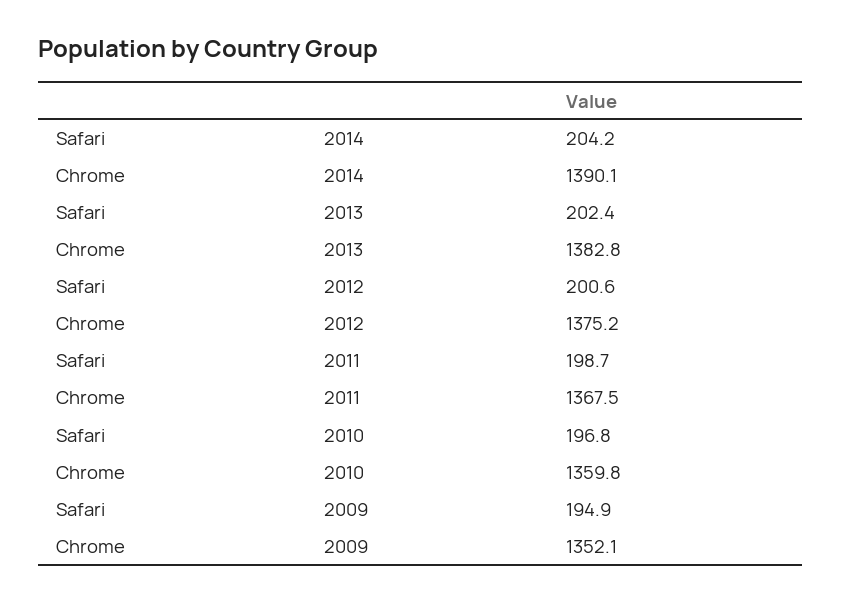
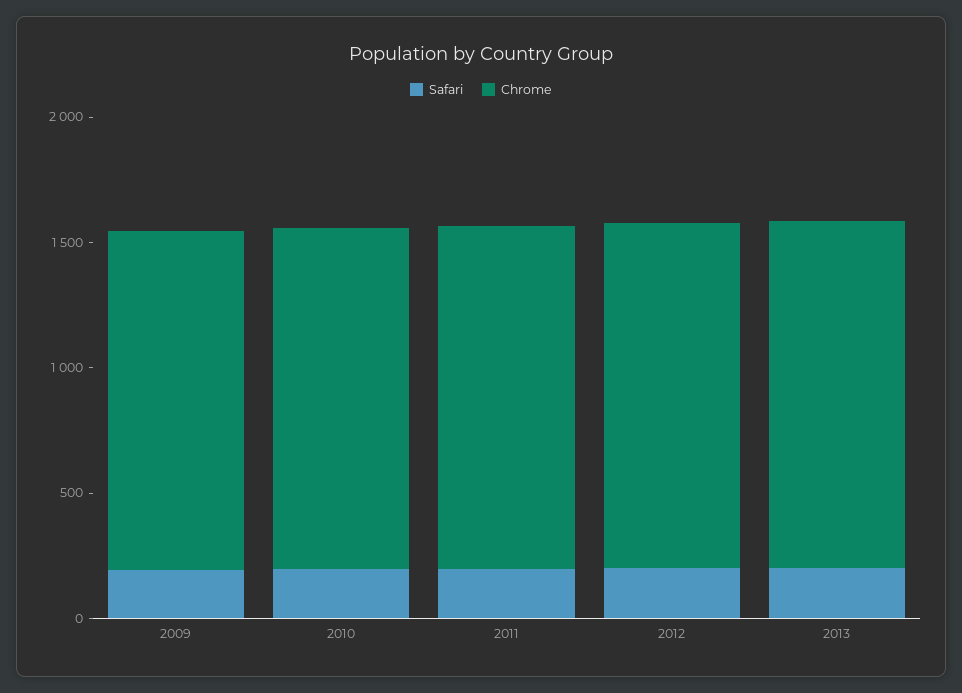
Safari, 2014: 204.2 -> none
Chrome, 2014: 1390.1 -> none

